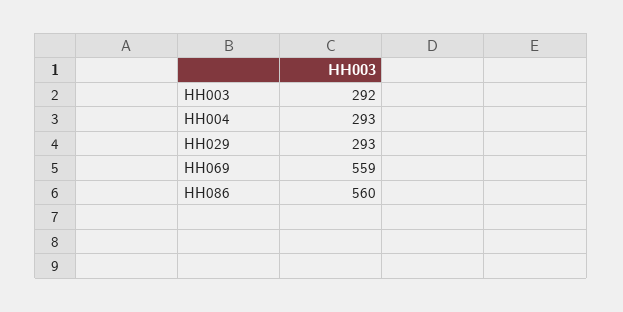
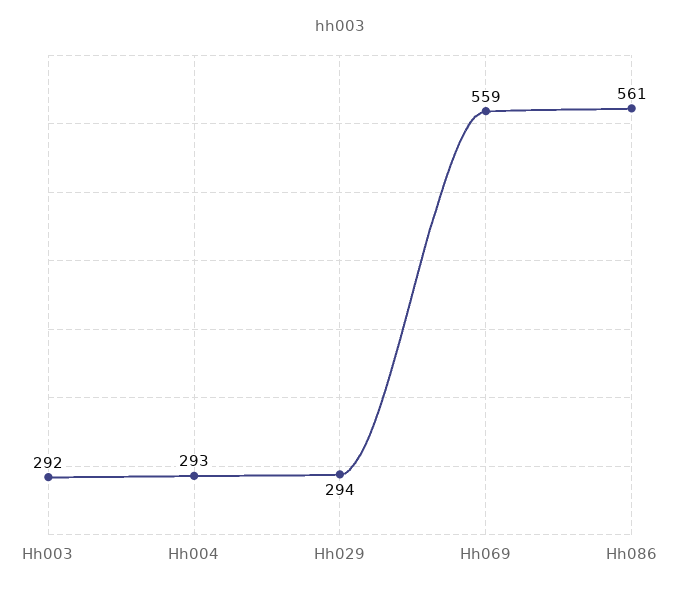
HH029: 293 -> 294
HH086: 560 -> 561

